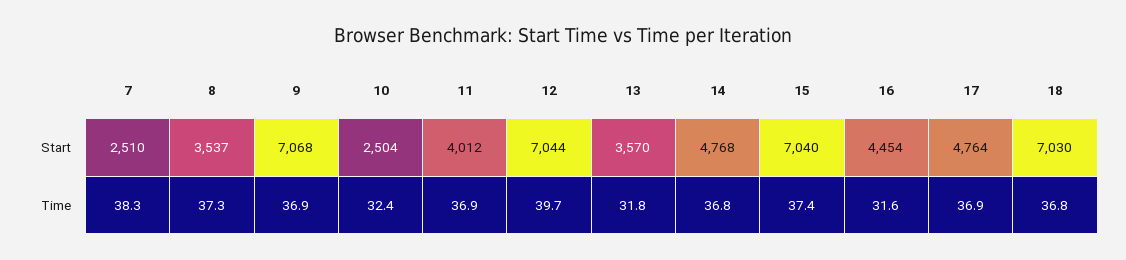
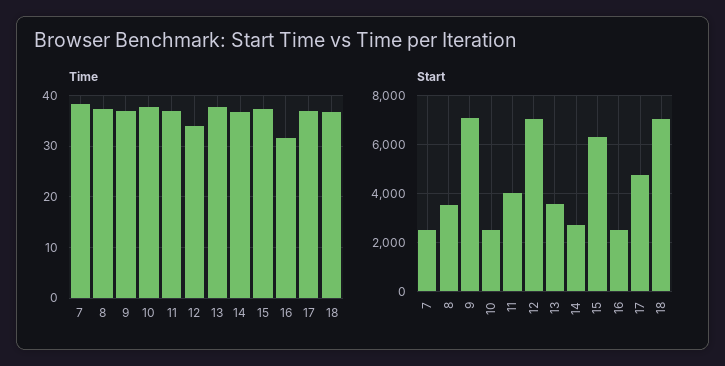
Start, 14: 4768 -> 2750
Start, 15: 7040 -> 6250
Start, 16: 4454 -> 2500
Time, 10: 32.4 -> 38
Time, 12: 39.7 -> 34
Time, 13: 31.8 -> 38

